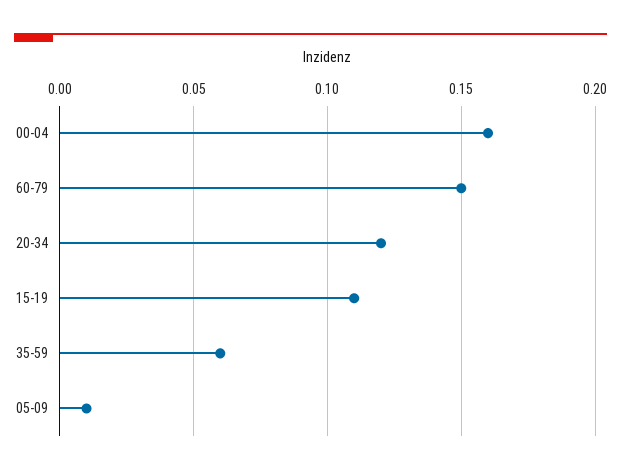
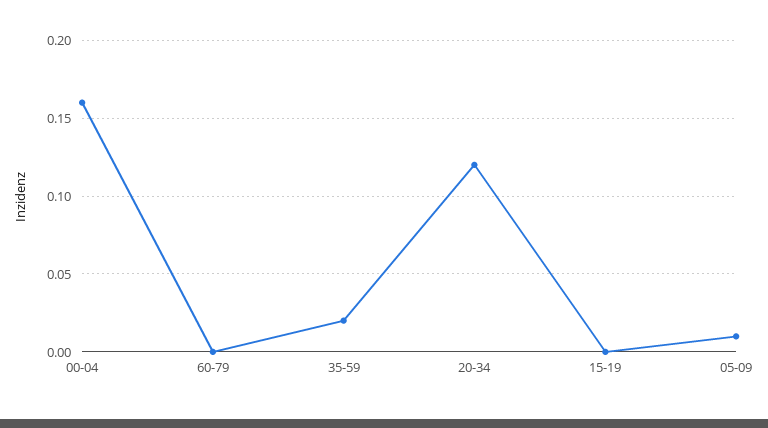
60-79: 0.15 -> 0
15-19: 0.11 -> 0
35-59: 0.06 -> 0.02

